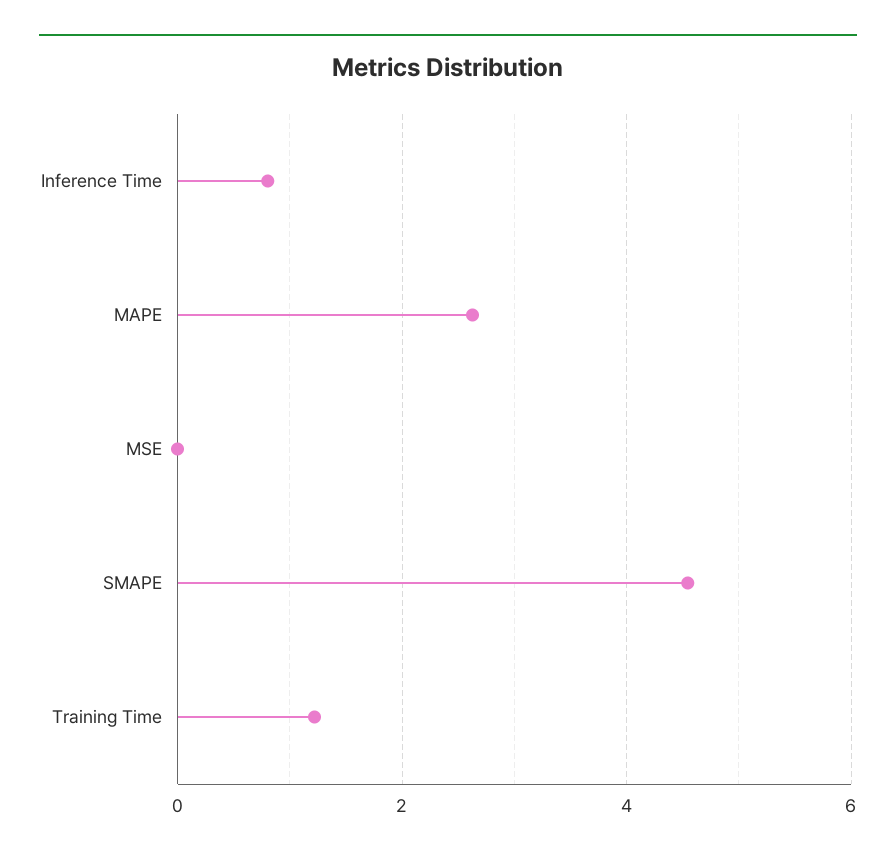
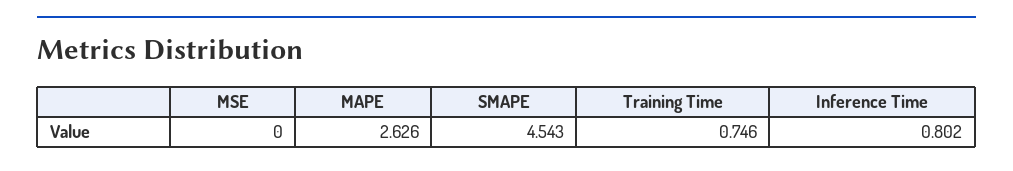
Training Time: 1.2 -> 0.746

